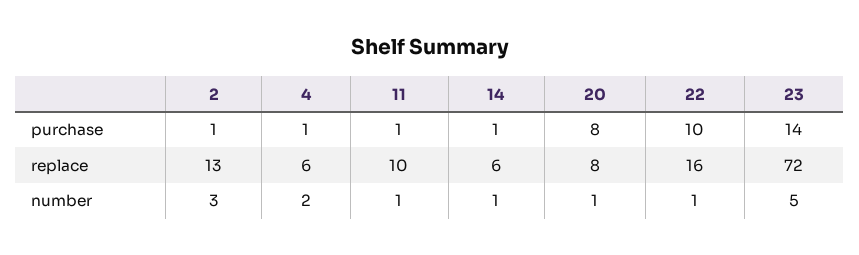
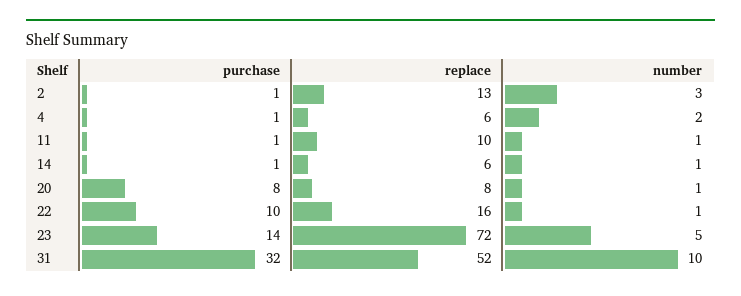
31, purchase: none -> 32
31, replace: none -> 52
31, number: none -> 10

